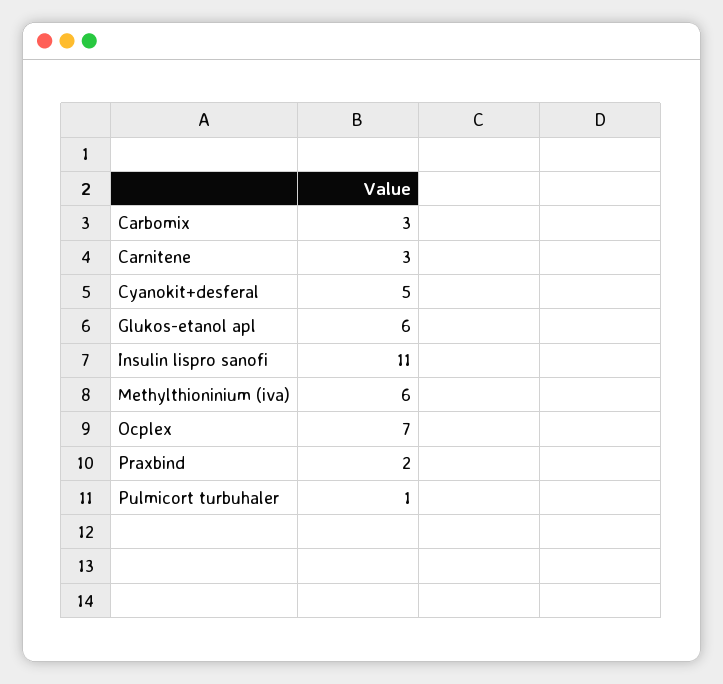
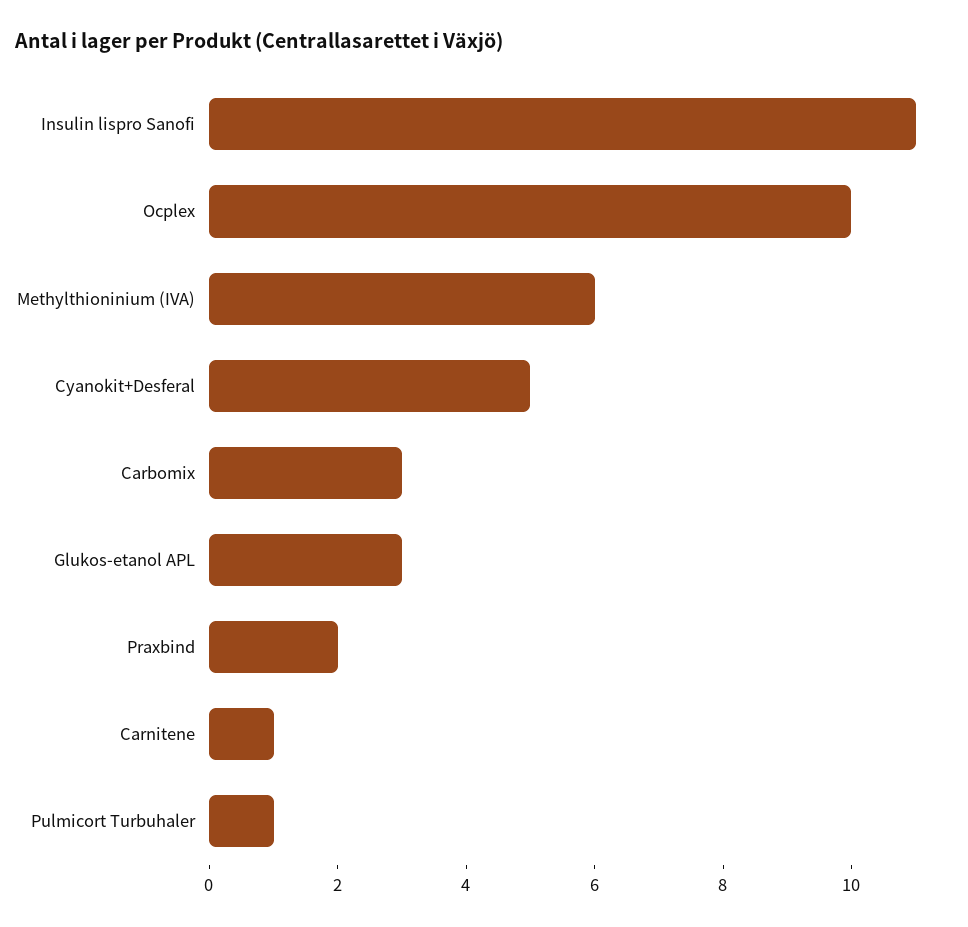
Carnitene: 3 -> 1
Glukos-etanol apl: 6 -> 3
Ocplex: 7 -> 10

